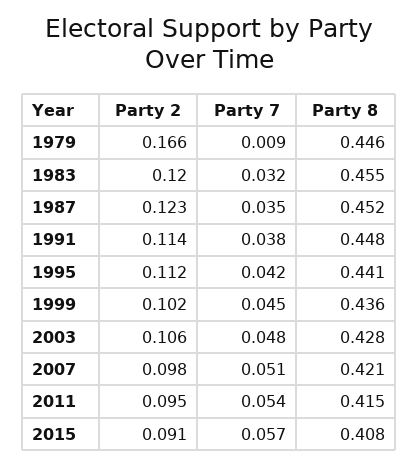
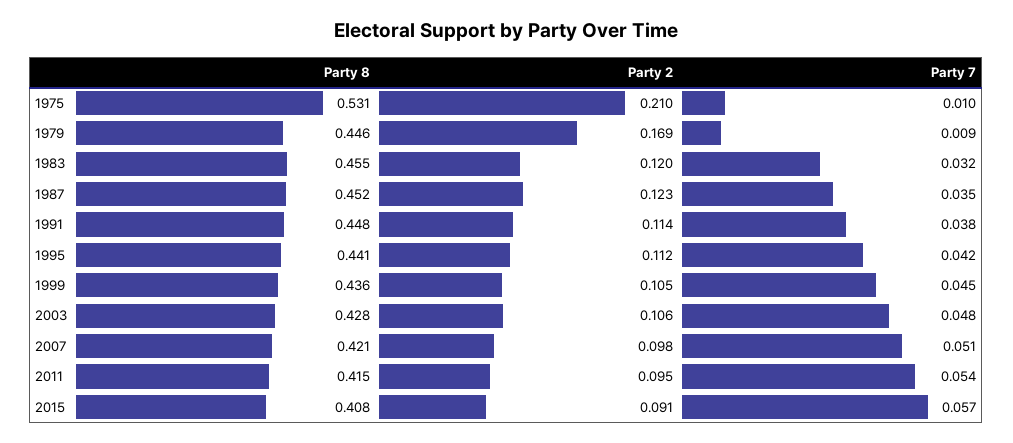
Party 2, 1979: 0.166 -> 0.169
Party 2, 1999: 0.102 -> 0.105
Party 8, 1975: none -> 0.531
Party 2, 1975: none -> 0.21
Party 7, 1975: none -> 0.01

